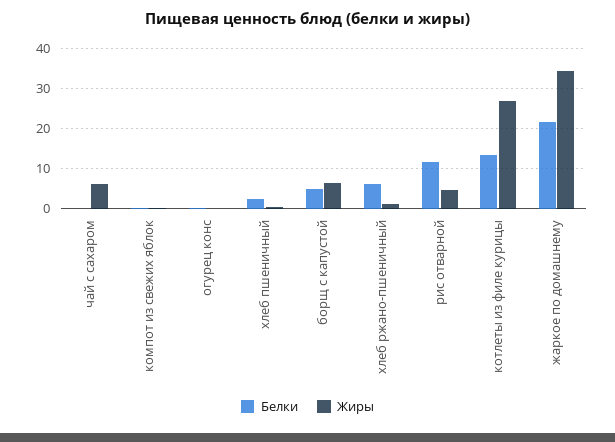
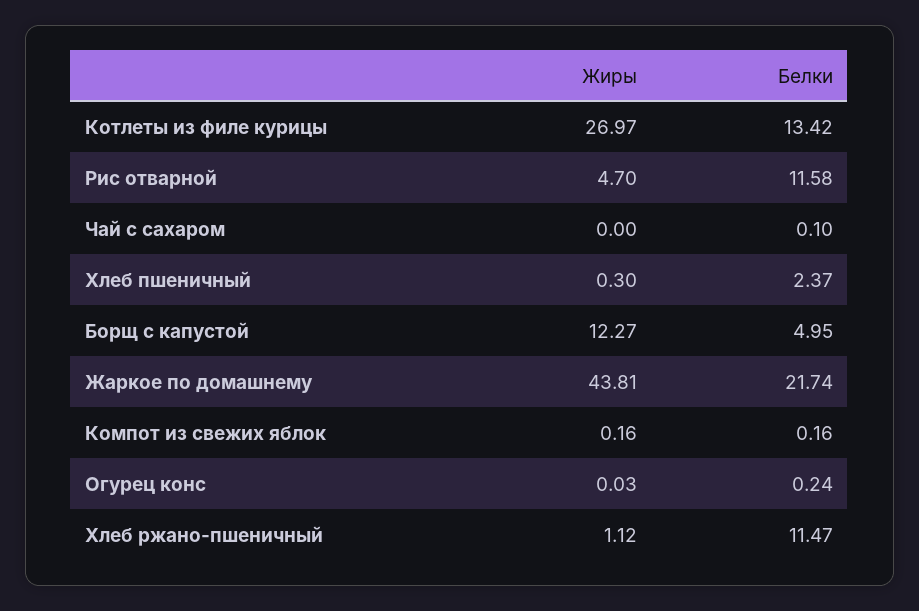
Жиры, чай с сахаром: 6 -> 0
Жиры, борщ с капустой: 6 -> 12.27
Белки, хлеб ржано-пшеничный: 6 -> 11.47
Жиры, жаркое по домашнему: 34 -> 43.81

